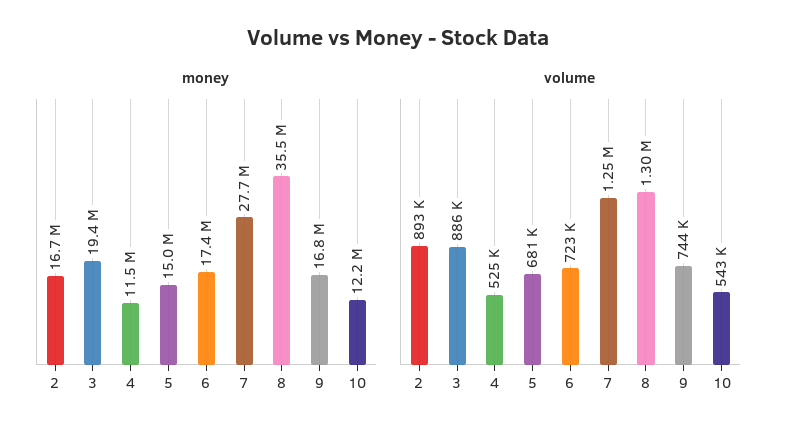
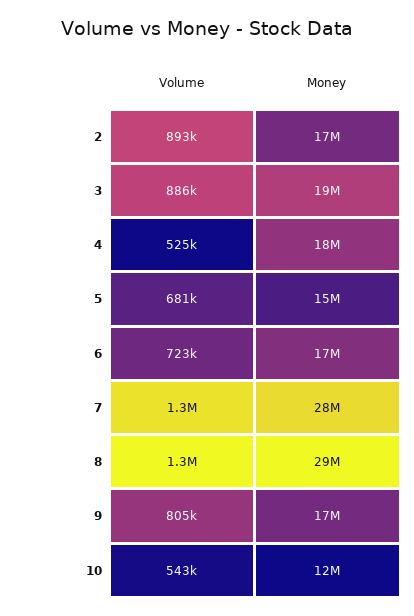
money, 4: 11500000 -> 18000000
money, 8: 35500000 -> 29000000
volume, 9: 744000 -> 805000

